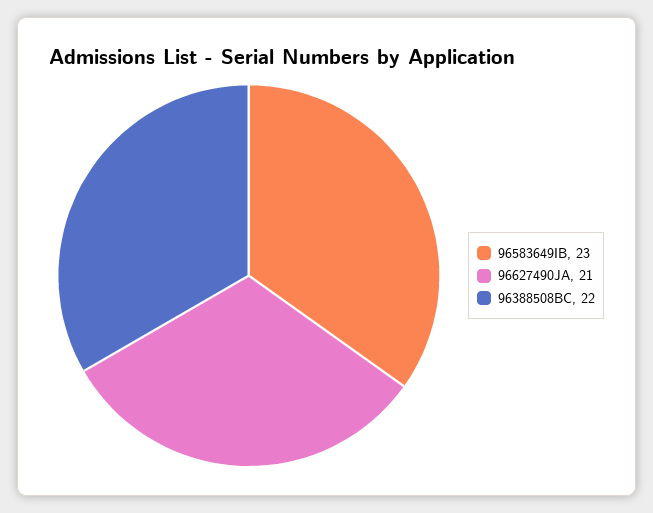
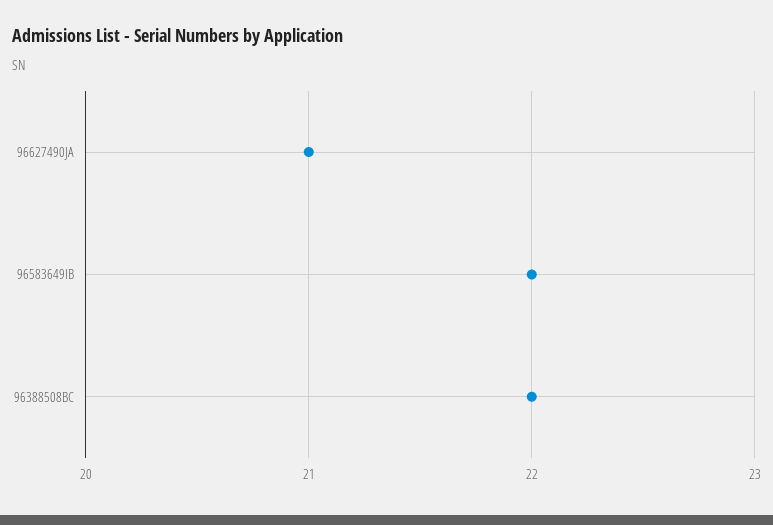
96583649IB: 23 -> 22

